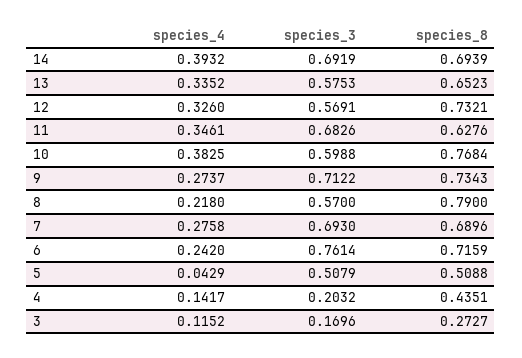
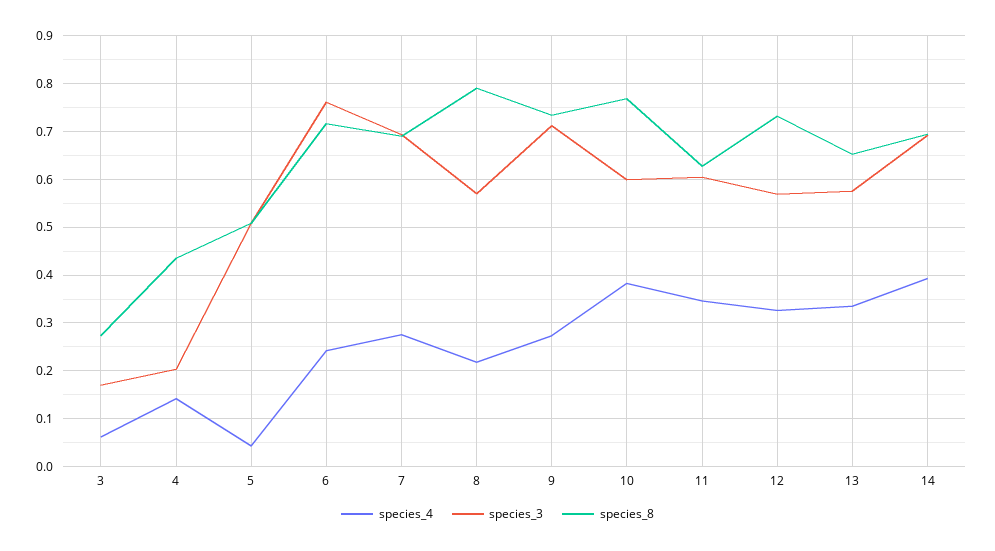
species_3, 11: 0.6826 -> 0.6
species_4, 3: 0.1152 -> 0.06

